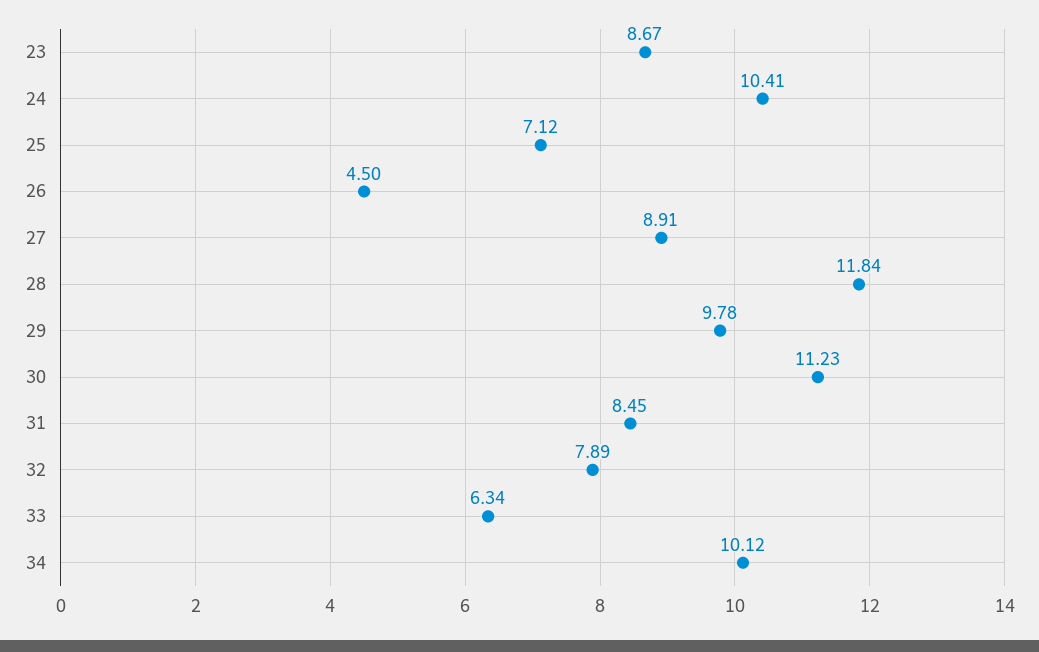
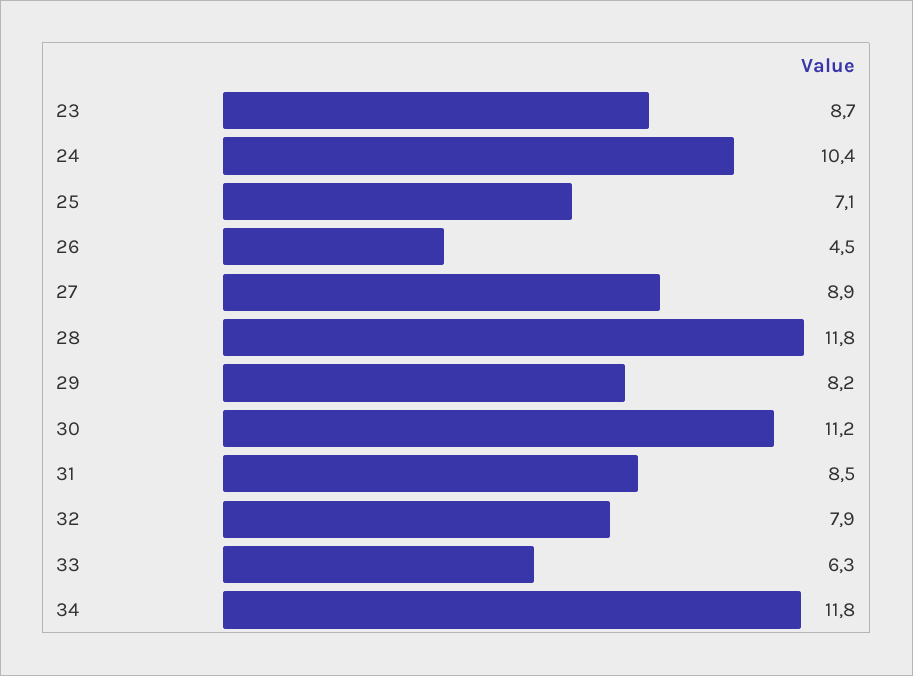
29: 9.78 -> 8.2
34: 10.12 -> 11.8

